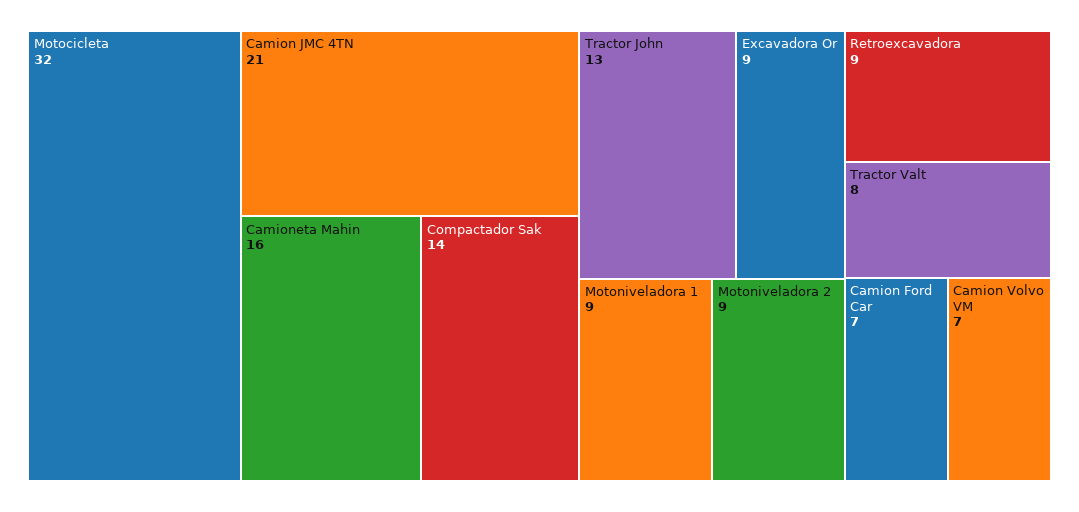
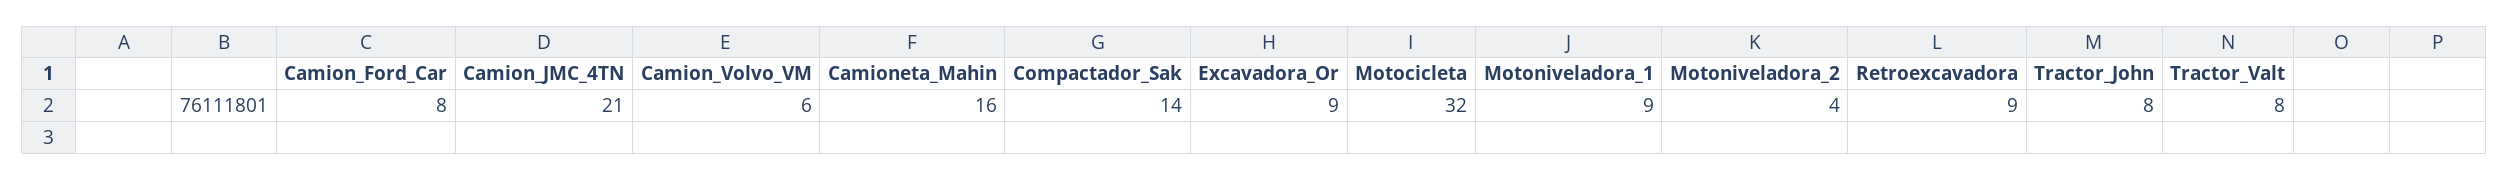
Tractor John: 13 -> 8
Motoniveladora 2: 9 -> 4
Camion Ford Car: 7 -> 8
Camion Volvo VM: 7 -> 6

